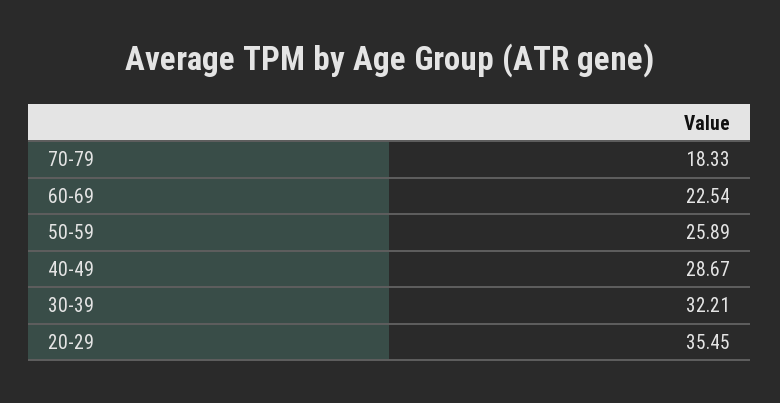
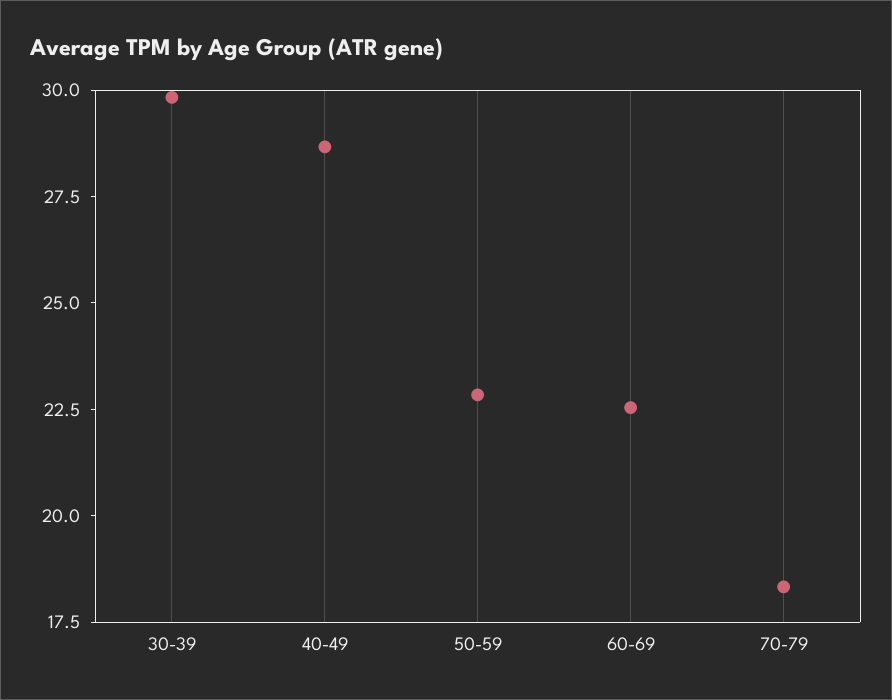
50-59: 25.89 -> 23
30-39: 32.21 -> 30
20-29: 35.45 -> none

